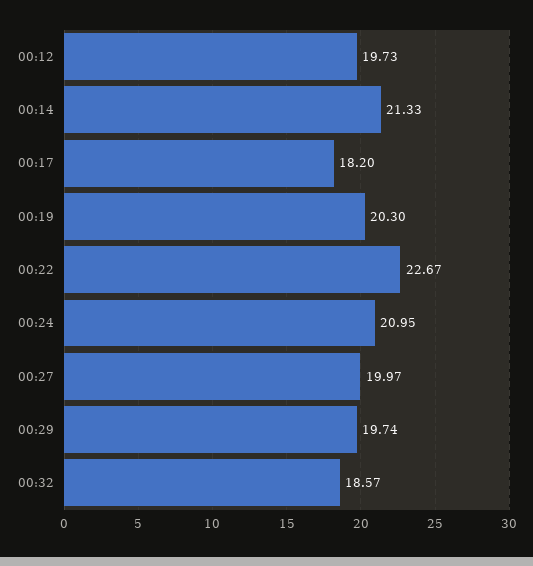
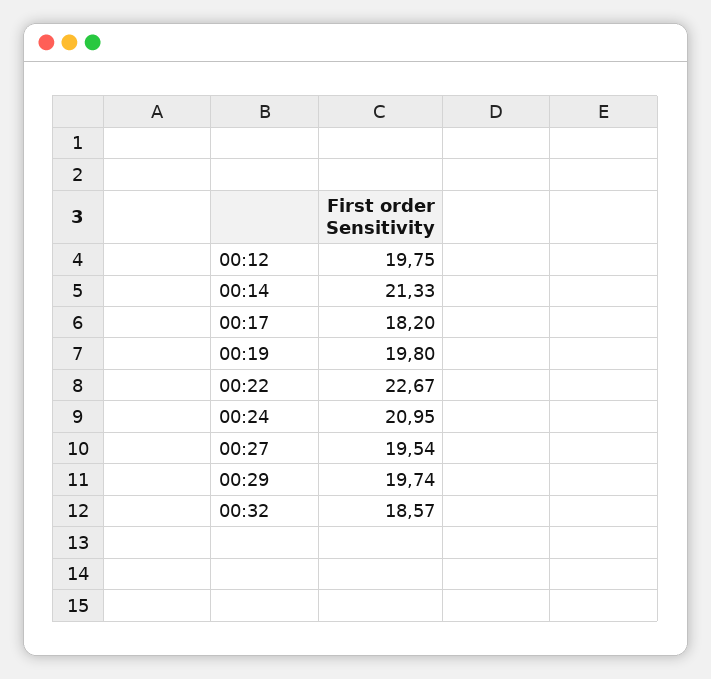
00:12: 19.73 -> 19.75
00:19: 20.3 -> 19.8
00:27: 19.97 -> 19.54

